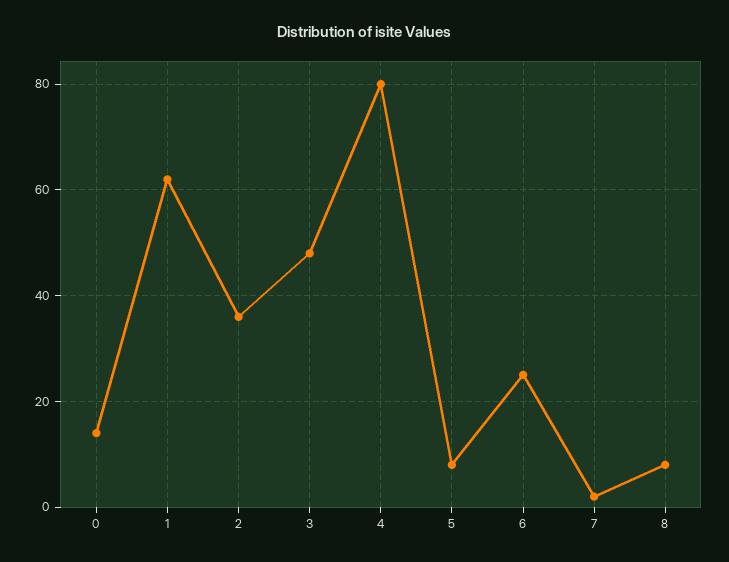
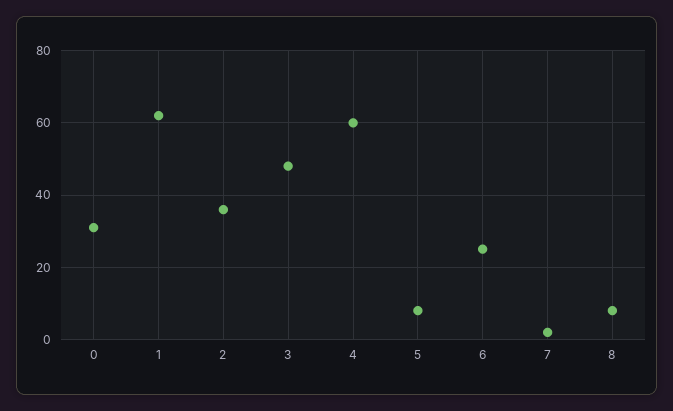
0: 15 -> 30
4: 80 -> 60

